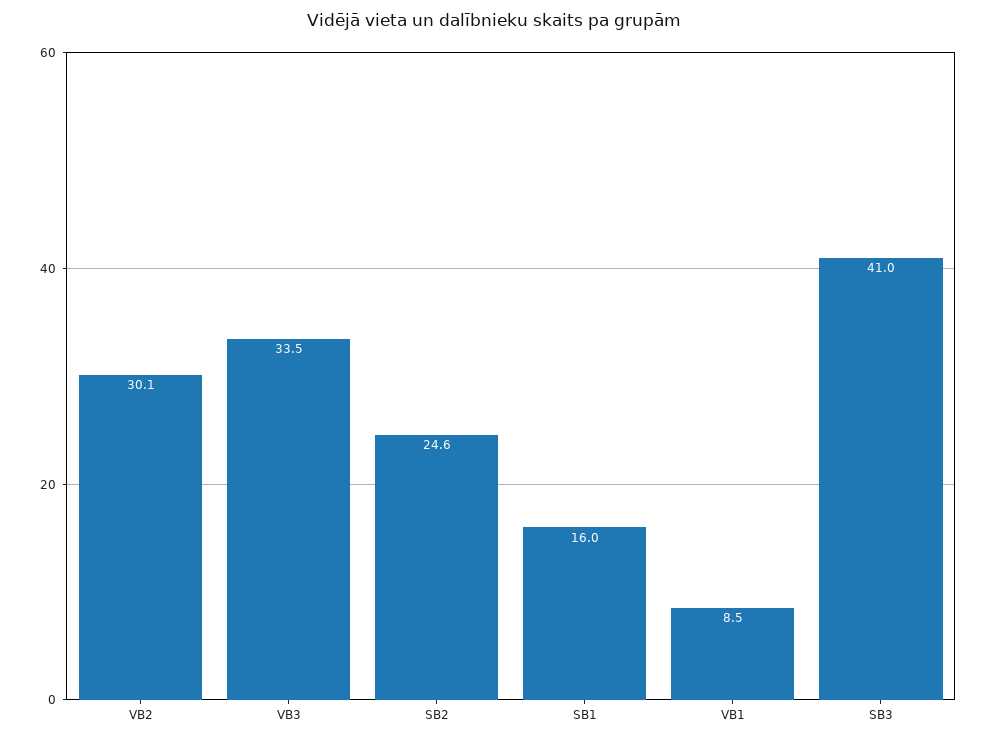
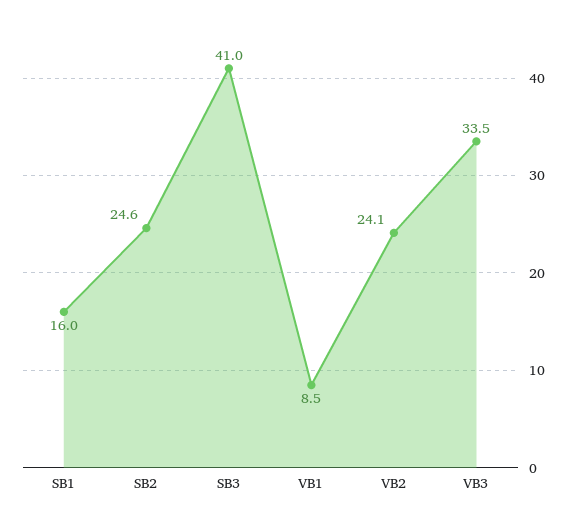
VB2: 30.1 -> 24.1

